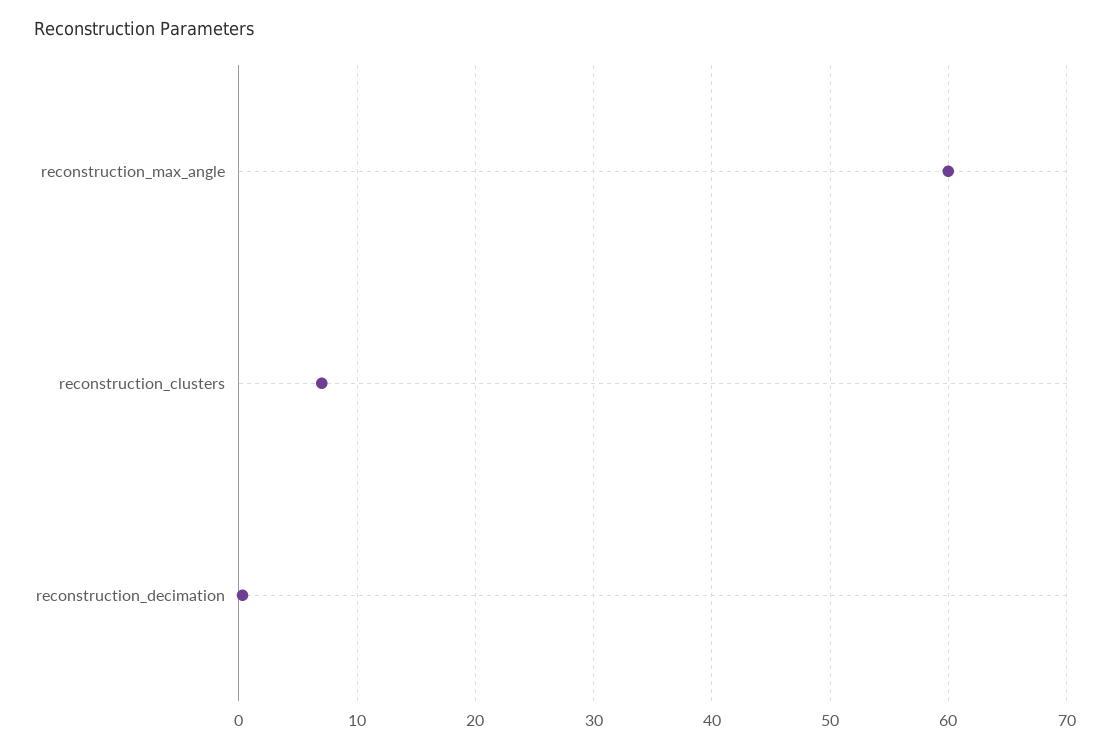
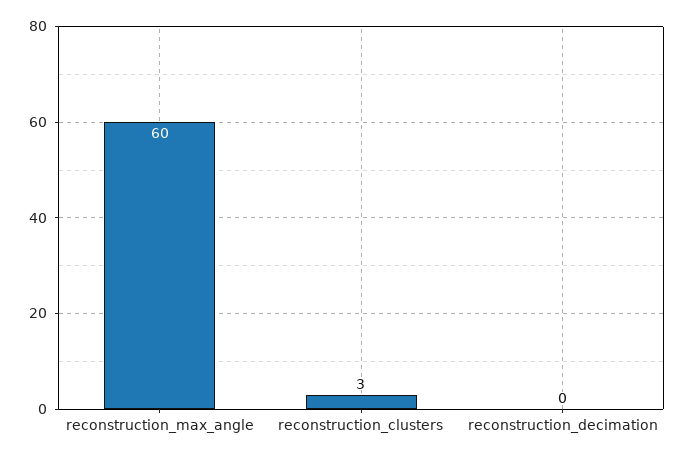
reconstruction_clusters: 7 -> 3

